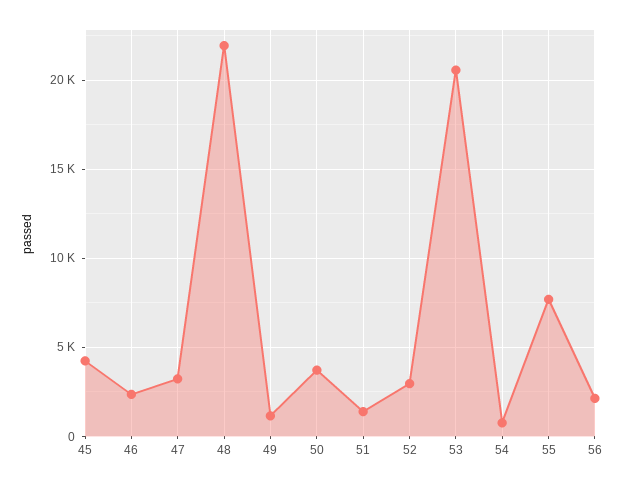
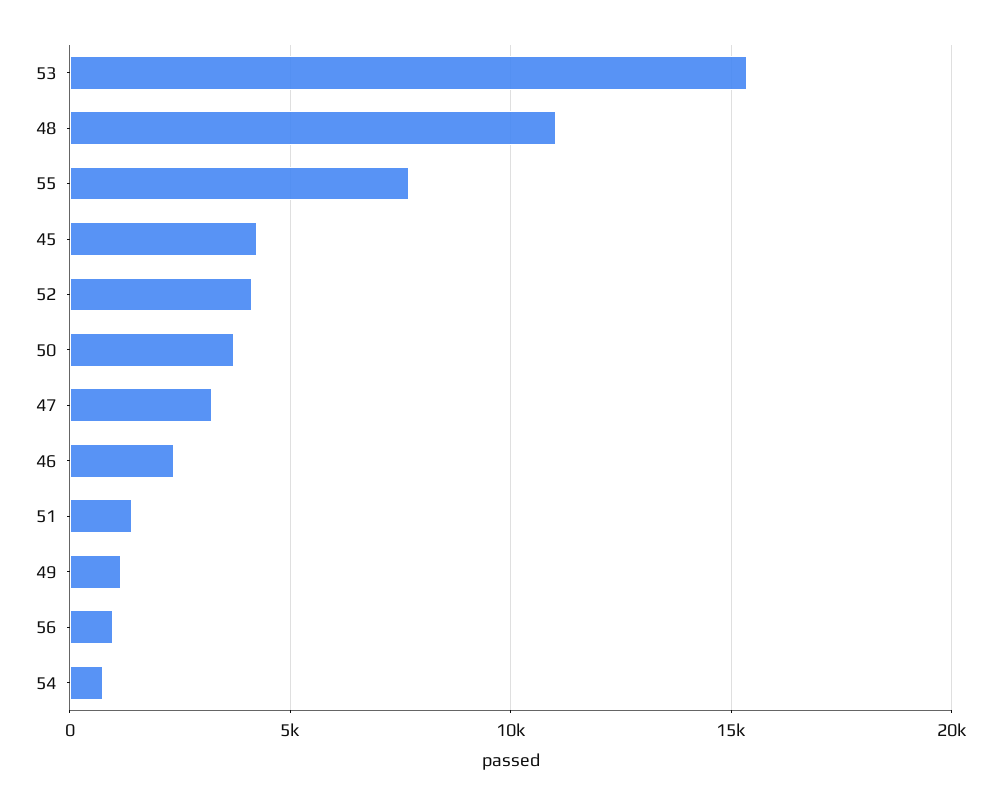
48: 22000 -> 11000
52: 3000 -> 4000
53: 20500 -> 15500
56: 2000 -> 1000

